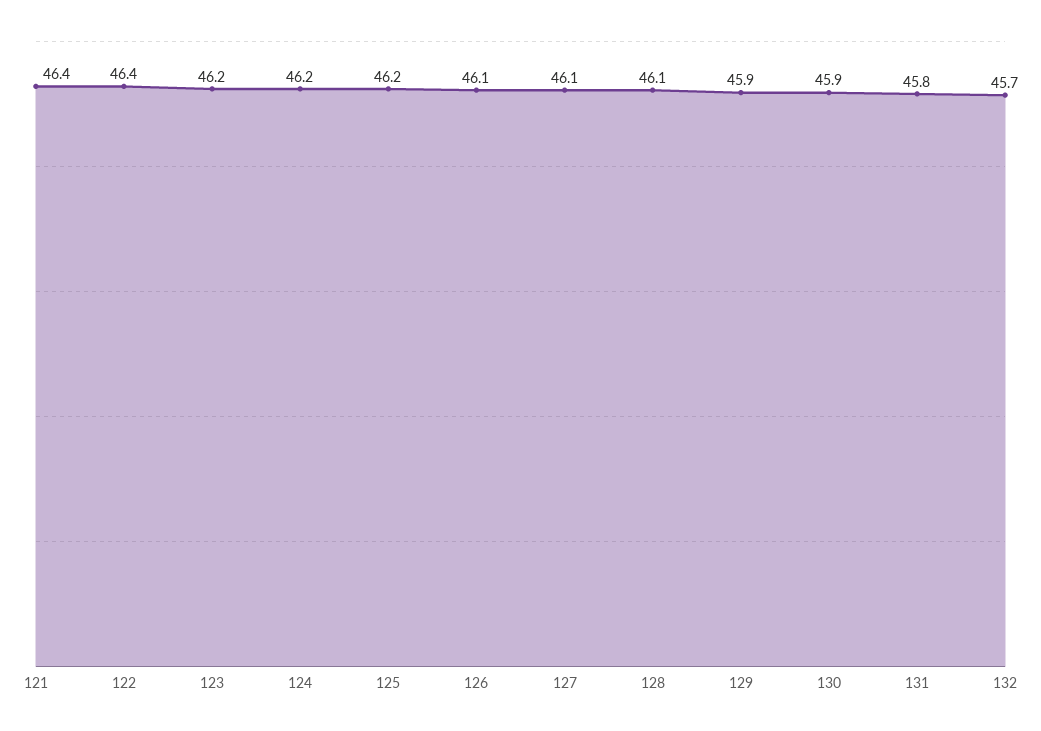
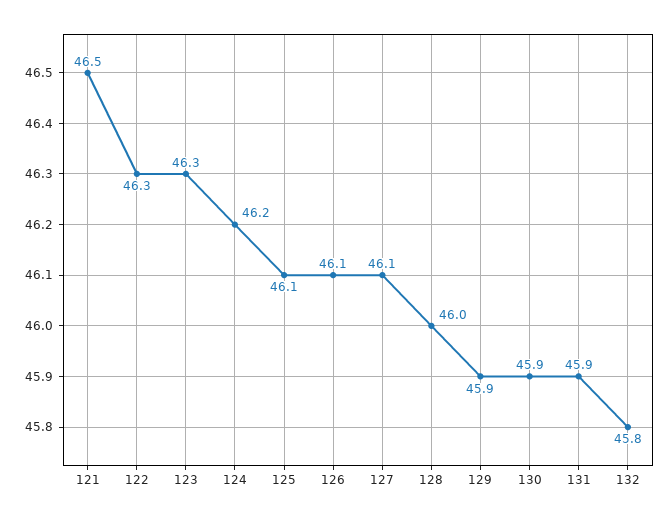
121: 46.4 -> 46.5
122: 46.4 -> 46.3
123: 46.2 -> 46.3
125: 46.2 -> 46.1
128: 46.1 -> 46
131: 45.8 -> 45.9
132: 45.7 -> 45.8

